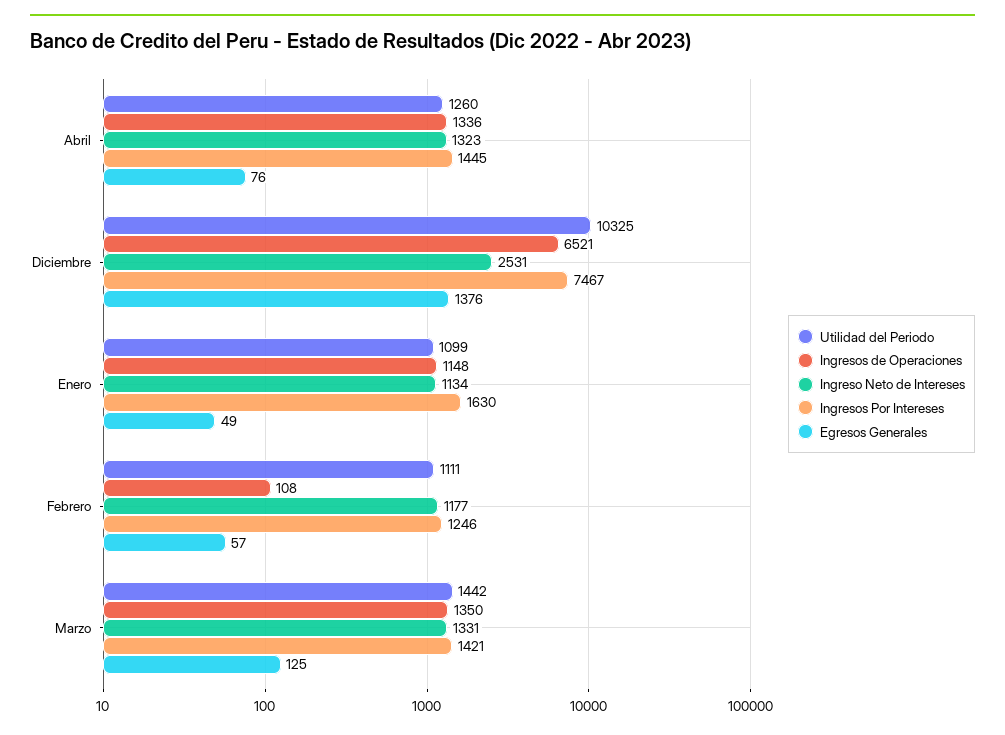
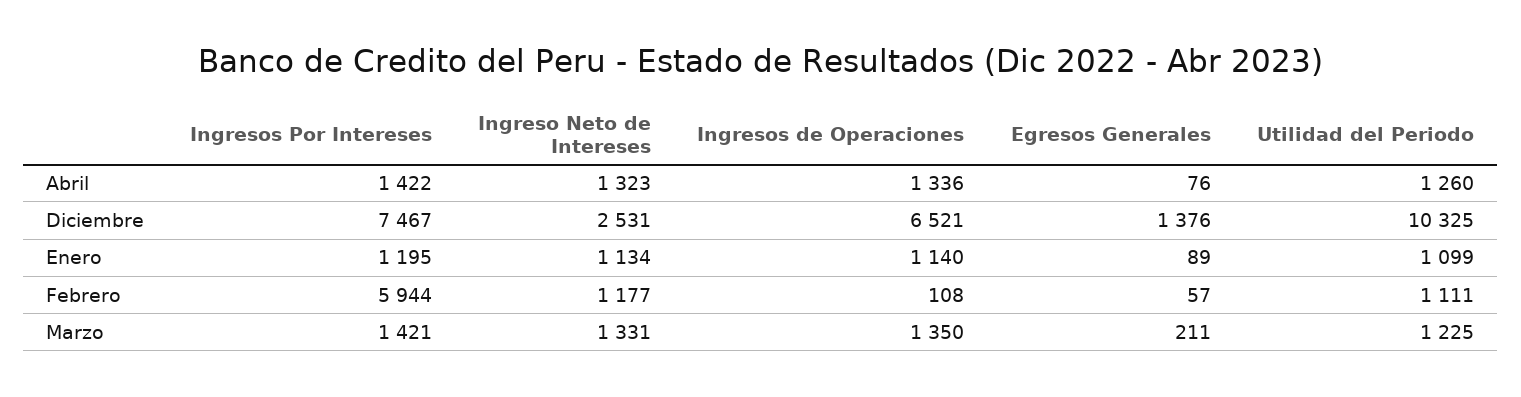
Ingresos Por Intereses, Abril: 1445 -> 1422
Ingresos de Operaciones, Enero: 1148 -> 1140
Ingresos Por Intereses, Enero: 1630 -> 1195
Egresos Generales, Enero: 49 -> 89
Ingresos Por Intereses, Febrero: 1246 -> 5944
Utilidad del Periodo, Marzo: 1442 -> 1225
Egresos Generales, Marzo: 125 -> 211

